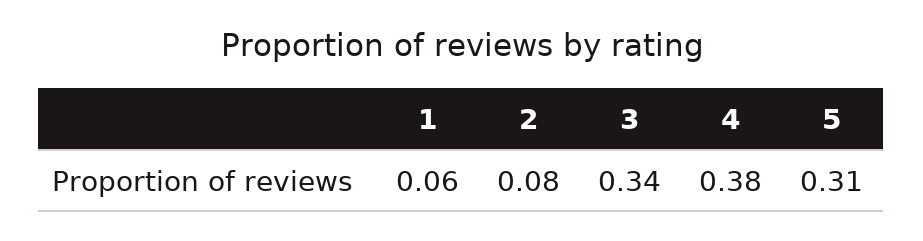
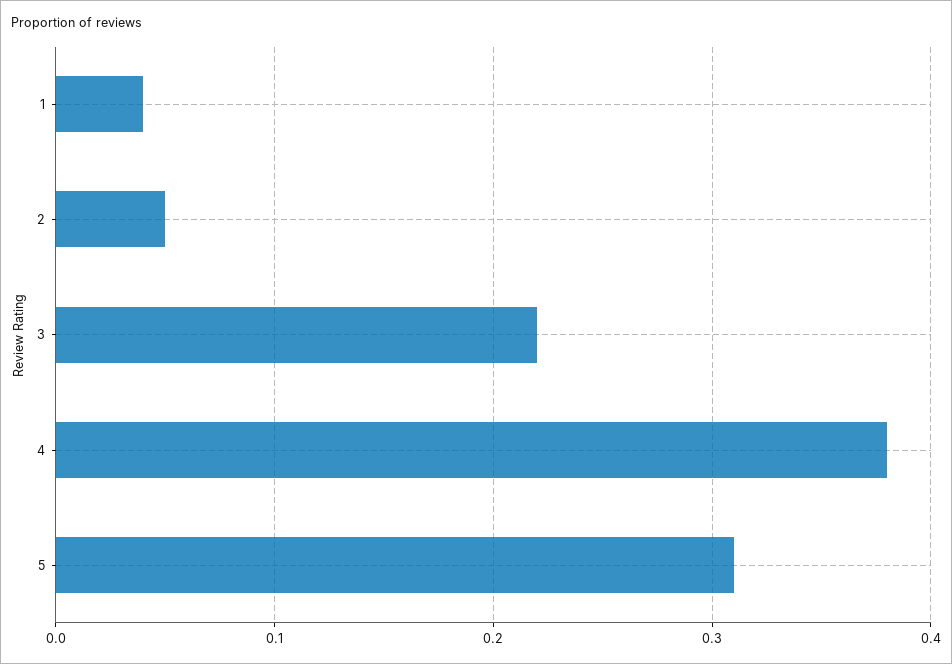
1: 0.06 -> 0.04
2: 0.08 -> 0.05
3: 0.34 -> 0.22

